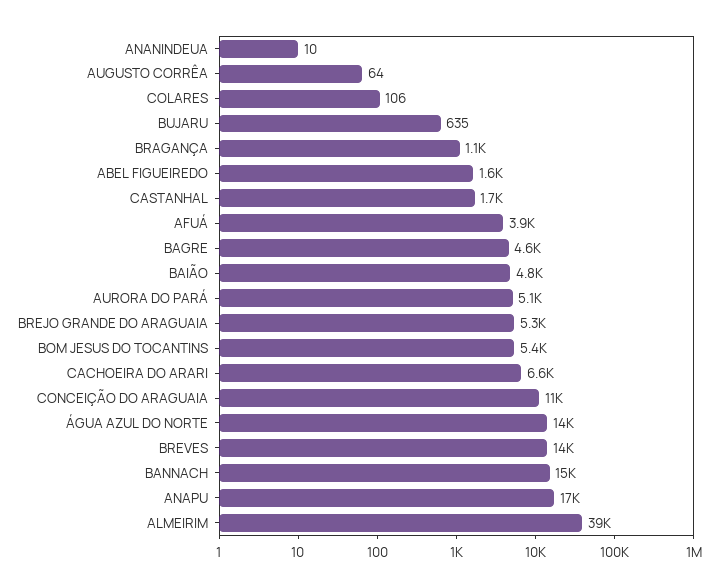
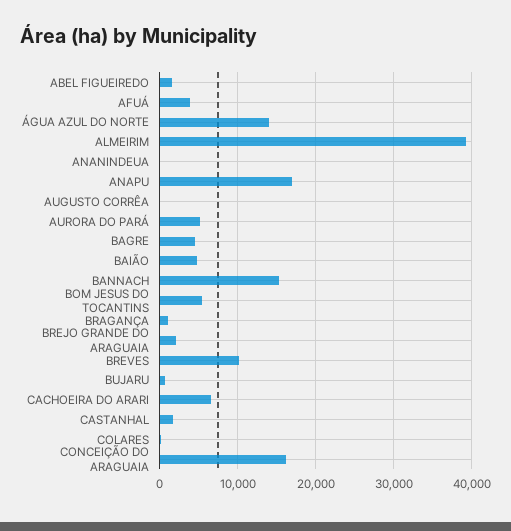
BREJO GRANDE DO ARAGUAIA: 5300 -> 2000
CONCEIÇÃO DO ARAGUAIA: 11000 -> 16000
BREVES: 14000 -> 10000

